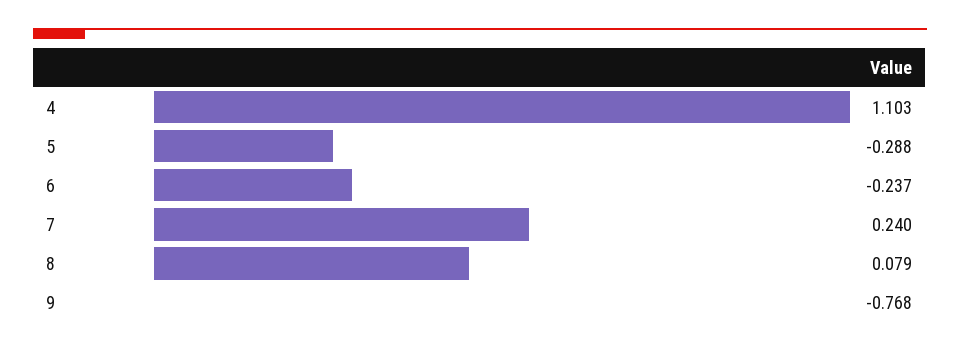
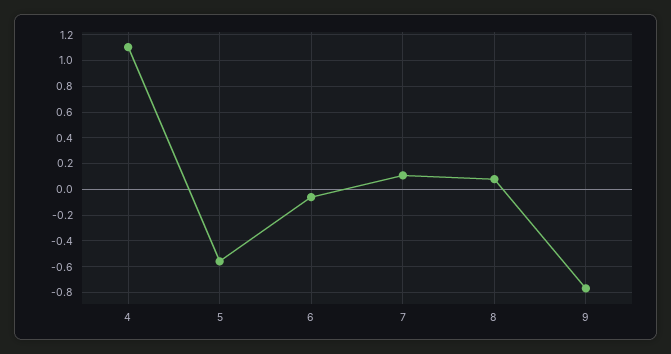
5: -0.288 -> -0.55
6: -0.237 -> -0.05
7: 0.24 -> 0.1

